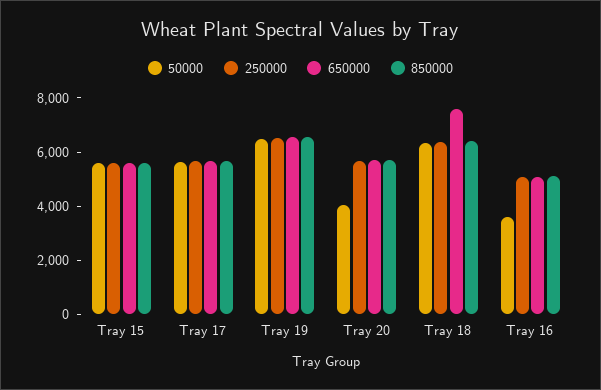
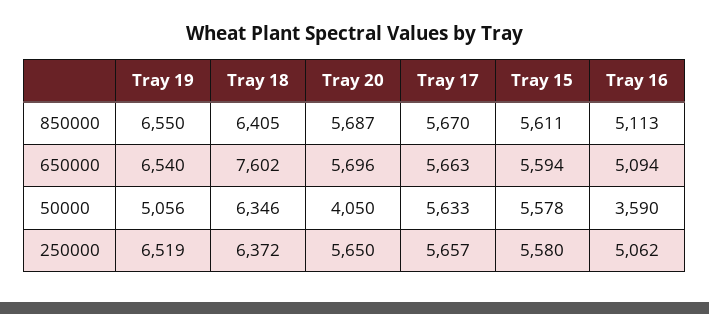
50000, Tray 19: 6500 -> 5056

